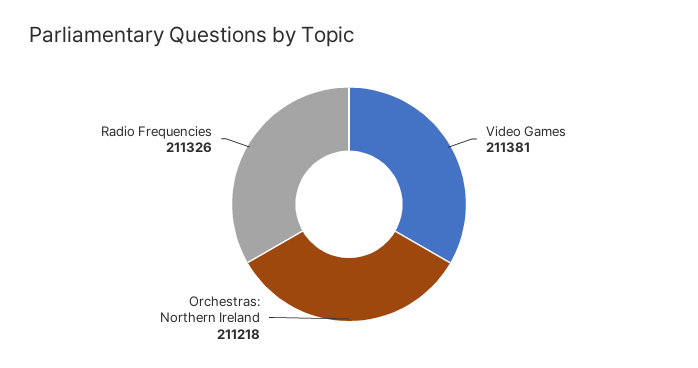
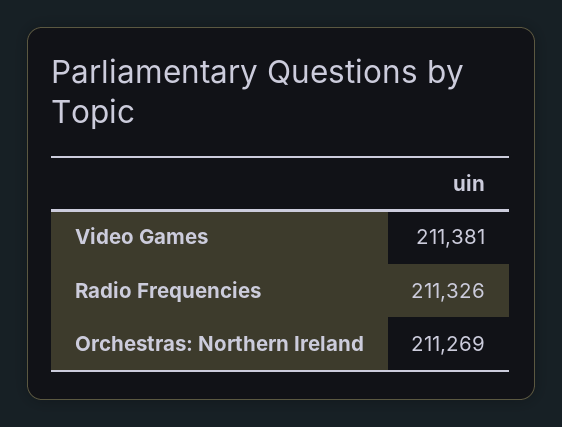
Orchestras: Northern Ireland: 211218 -> 211269

